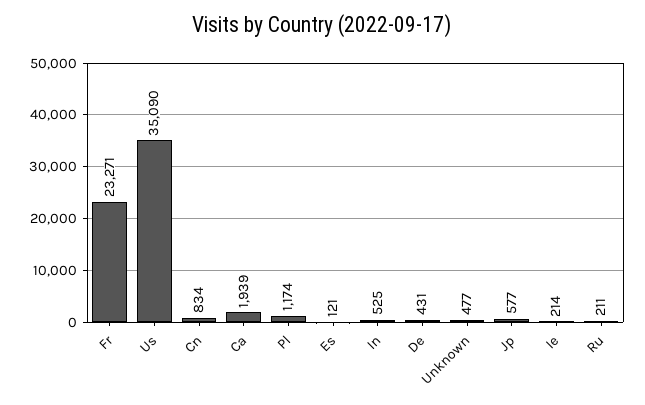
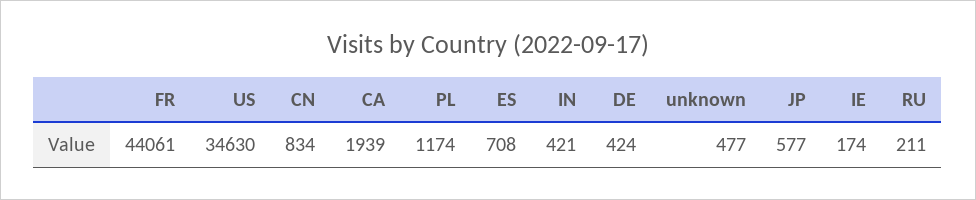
Fr: 23271 -> 44061
Us: 35090 -> 34630
Es: 121 -> 708
In: 525 -> 421
De: 431 -> 424
Ie: 214 -> 174

